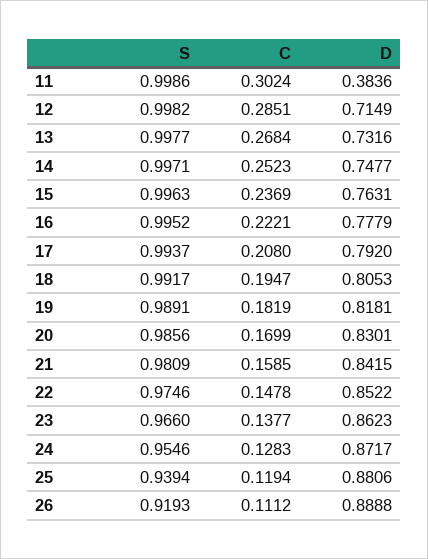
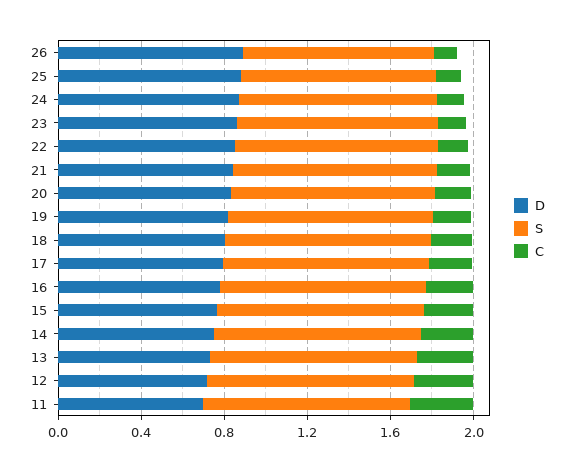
D, 11: 0.3836 -> 0.7

